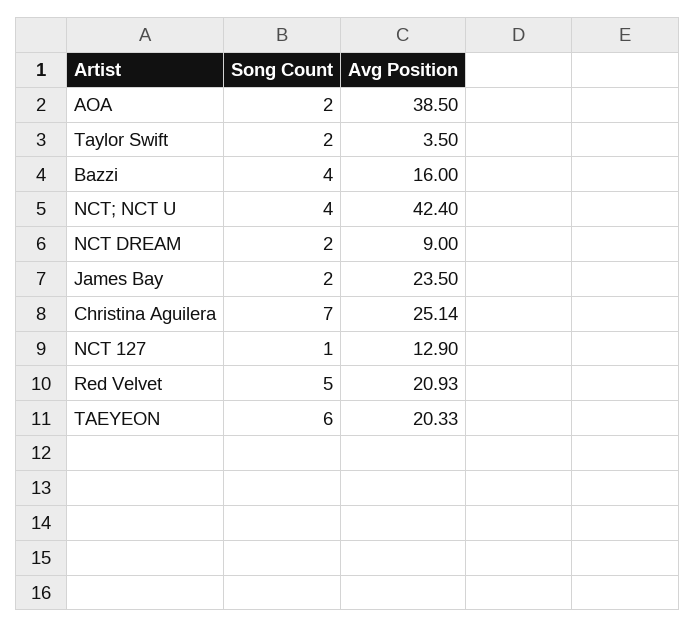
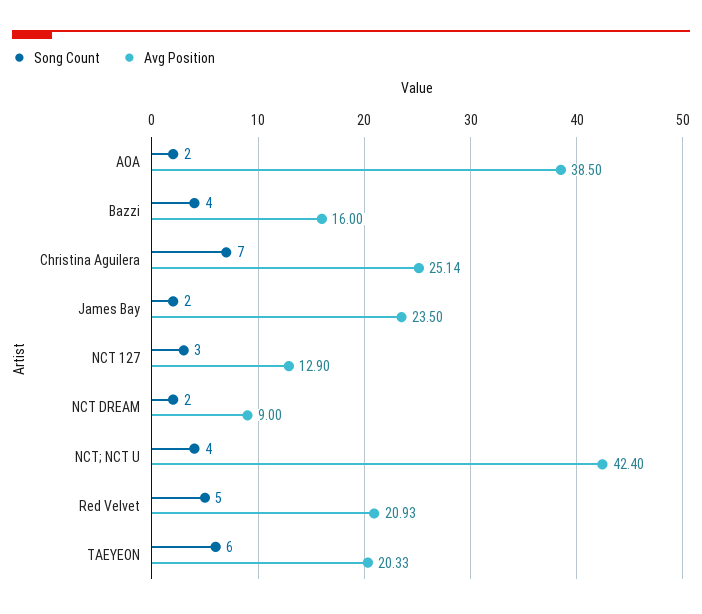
Song Count, Taylor Swift: 2 -> none
Avg Position, Taylor Swift: 3.5 -> none
Song Count, NCT 127: 1 -> 3

